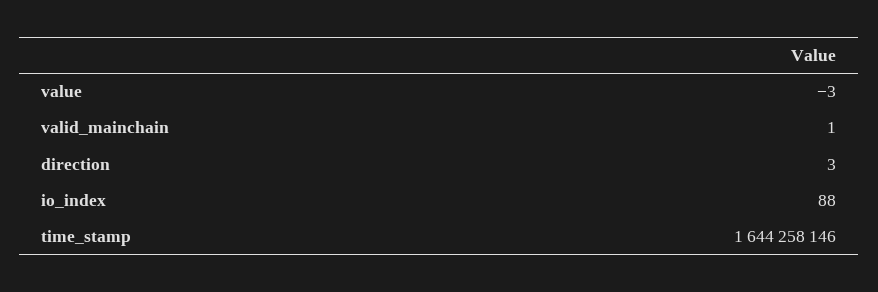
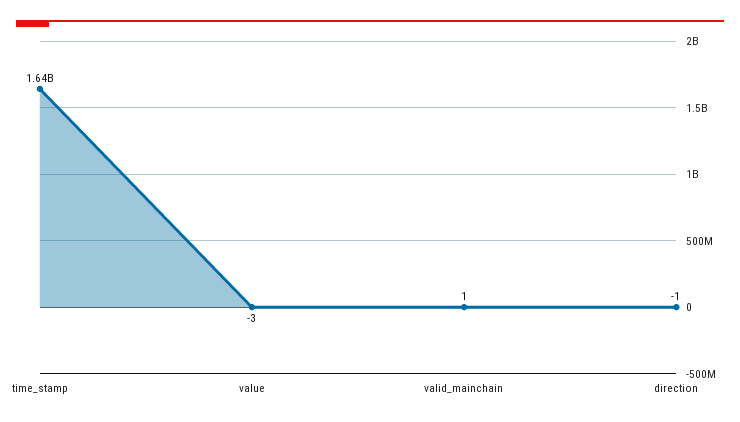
direction: 3 -> -1
io_index: 88 -> none

